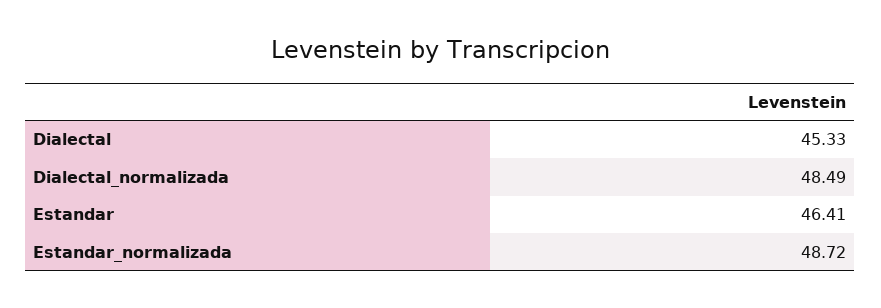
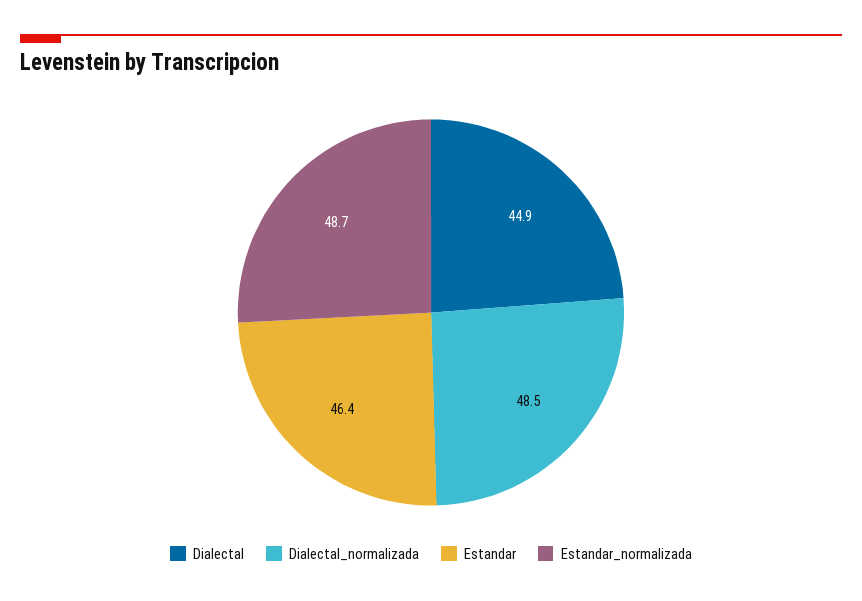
Dialectal: 45.33 -> 44.9

